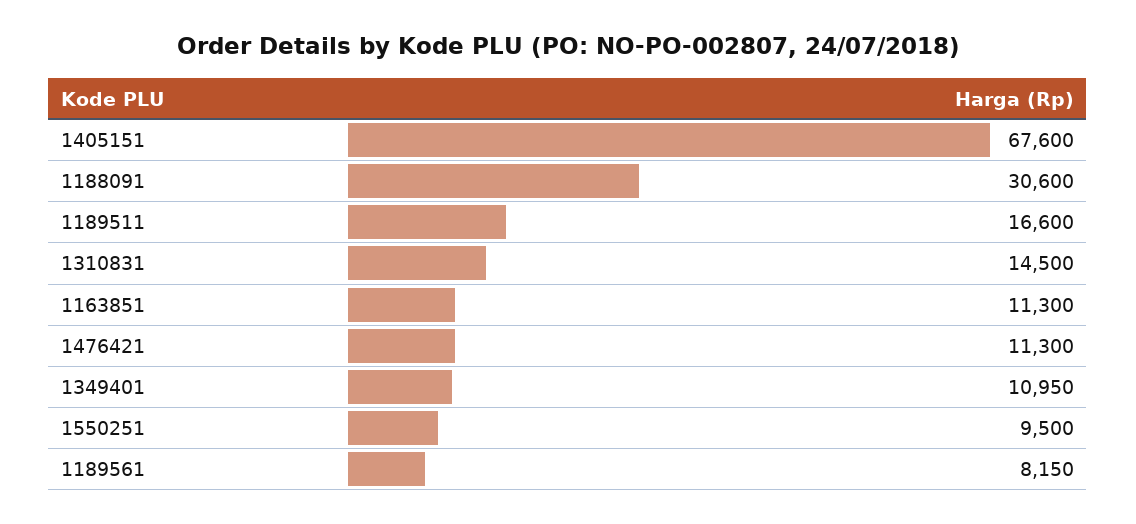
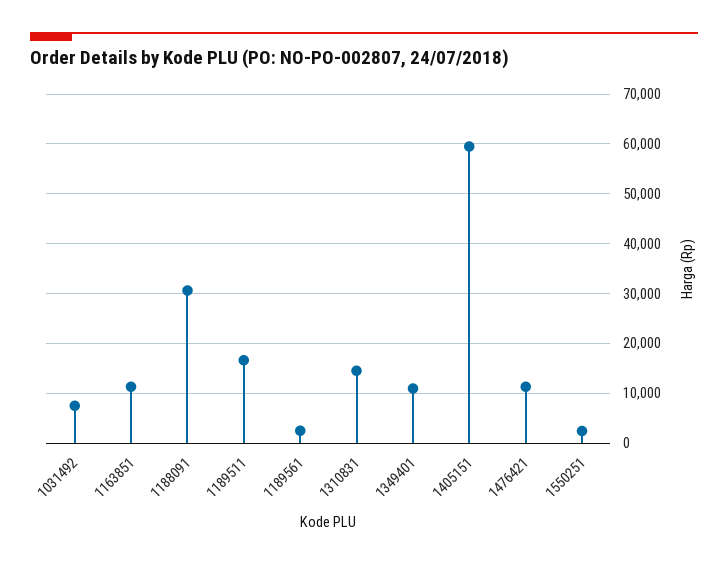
1405151: 67600 -> 60000
1550251: 9500 -> 2000
1189561: 8150 -> 2000
1031492: none -> 8000

